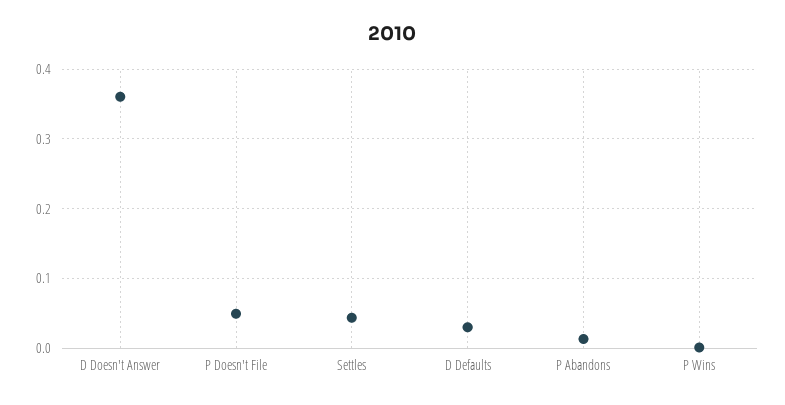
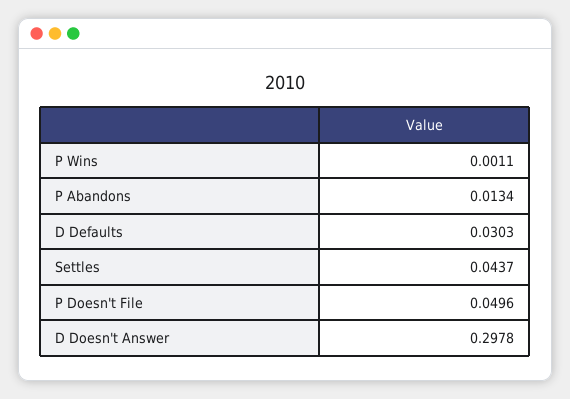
D Doesn't Answer: 0.36 -> 0.2978

